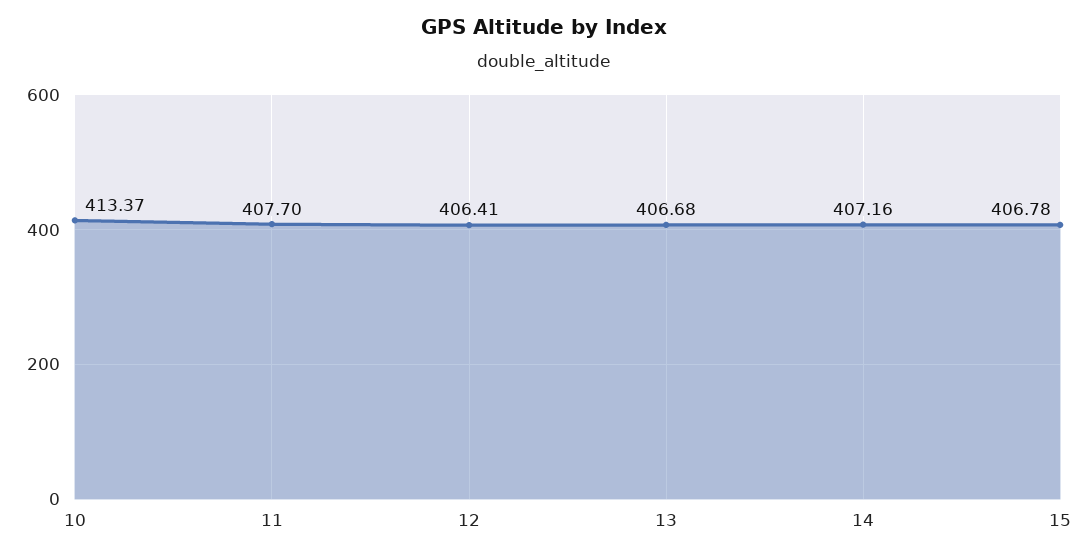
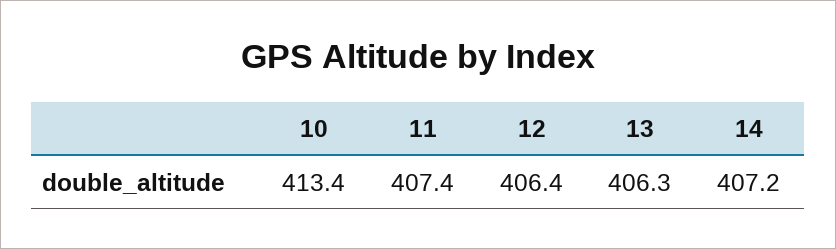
11: 407.7 -> 407.4
13: 406.68 -> 406.3
15: 406.78 -> none

